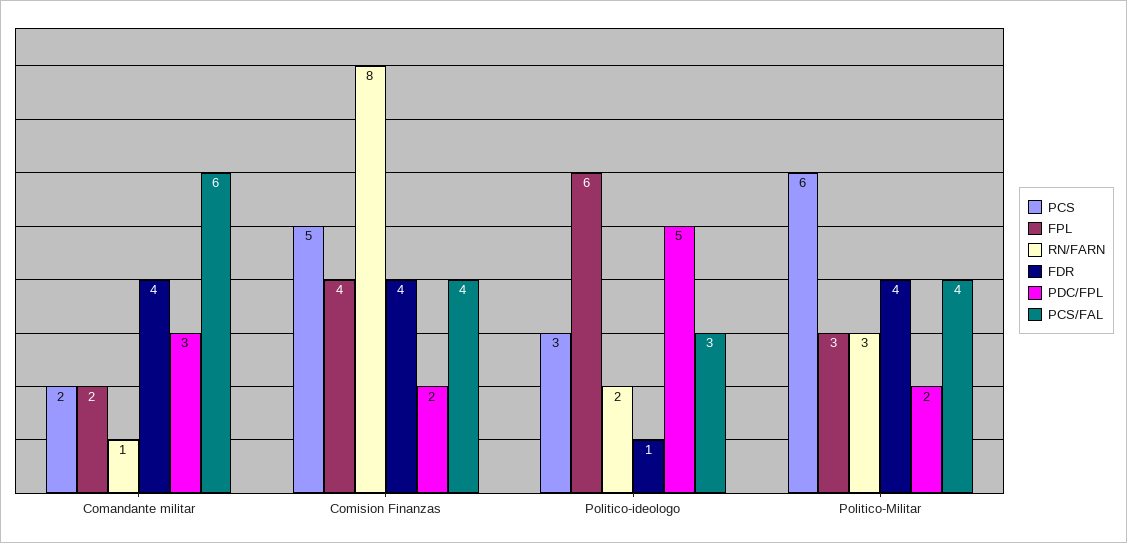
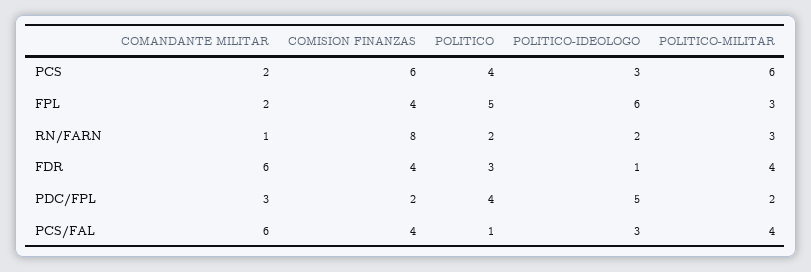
FDR, Comandante militar: 4 -> 6
PCS, Comision Finanzas: 5 -> 6
PCS, POLITICO: none -> 4
FPL, POLITICO: none -> 5
RN/FARN, POLITICO: none -> 2
FDR, POLITICO: none -> 3
PDC/FPL, POLITICO: none -> 4
PCS/FAL, POLITICO: none -> 1

